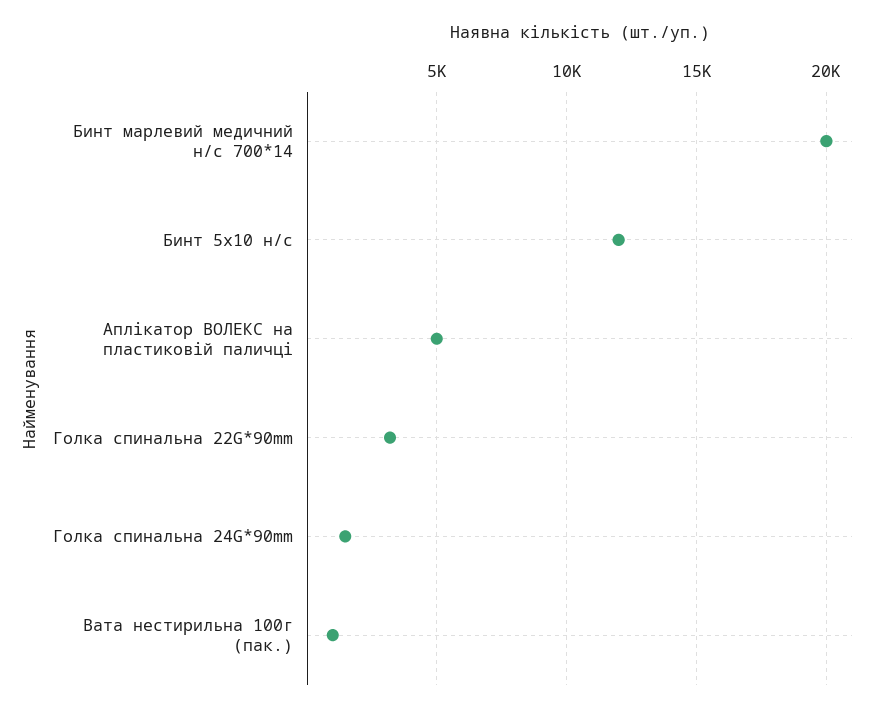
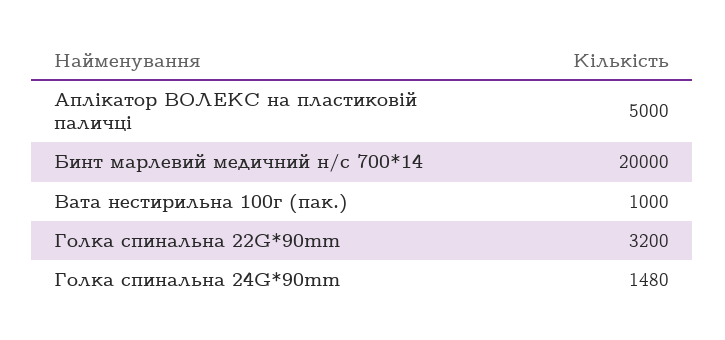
Бинт 5х10 н/с: 12000 -> none

